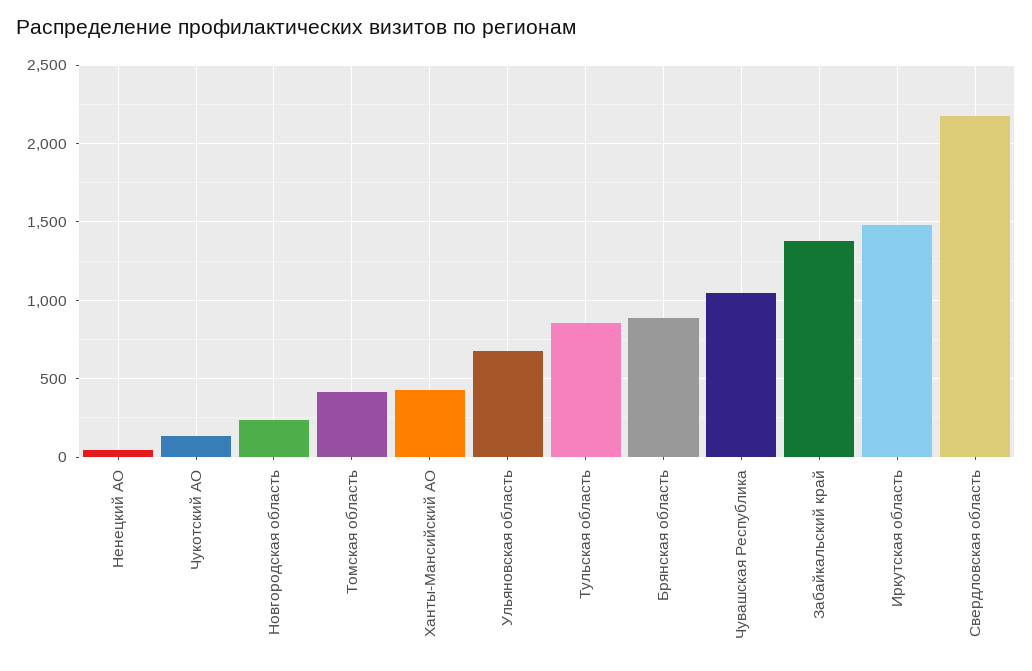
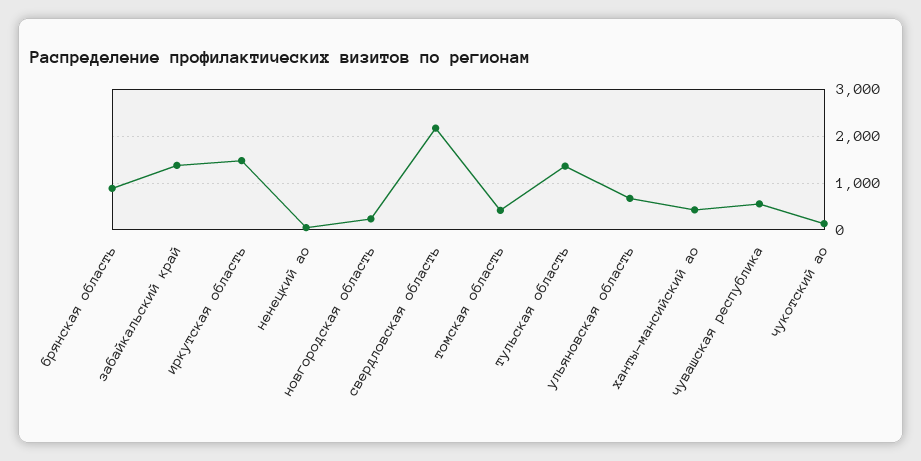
Тульская область: 850 -> 1400
Чувашская Республика: 1050 -> 600

